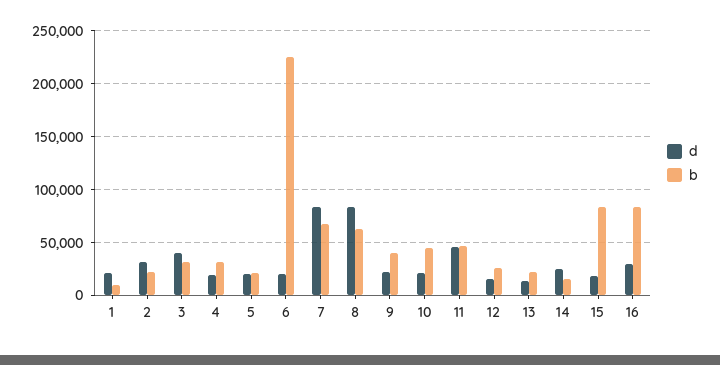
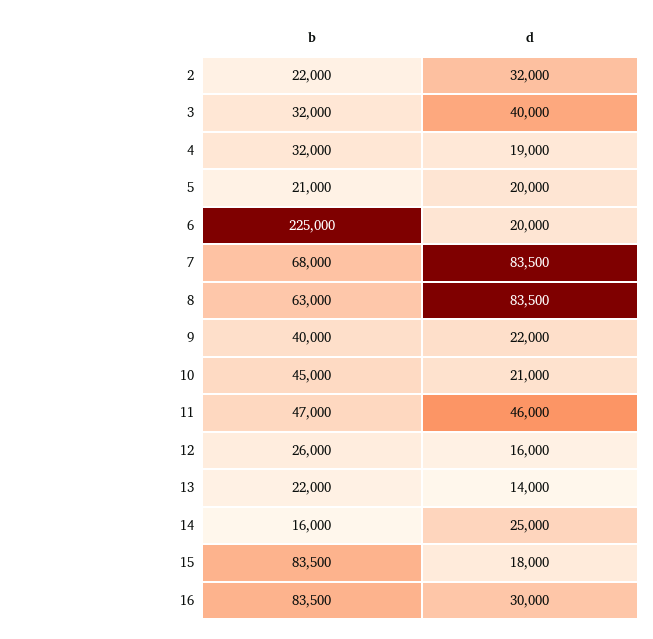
d, 1: 20000 -> none
b, 1: 10000 -> none

